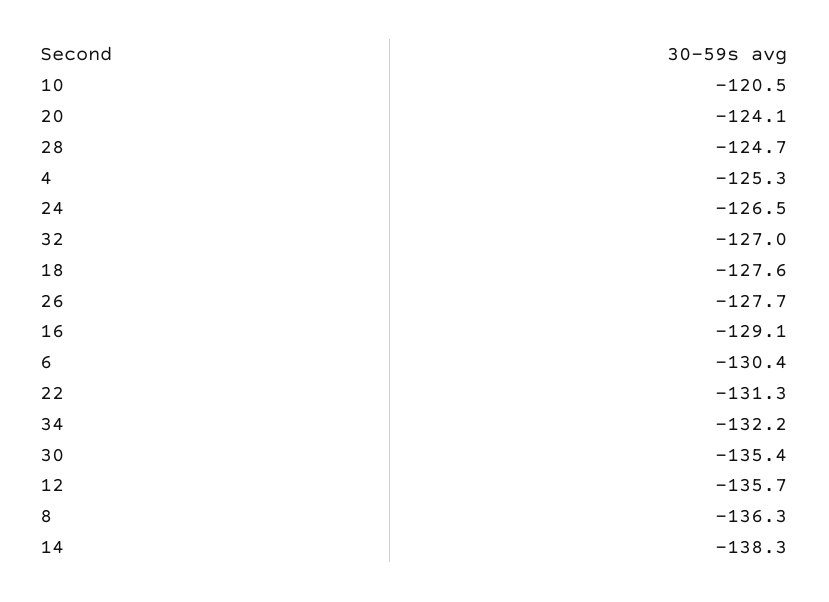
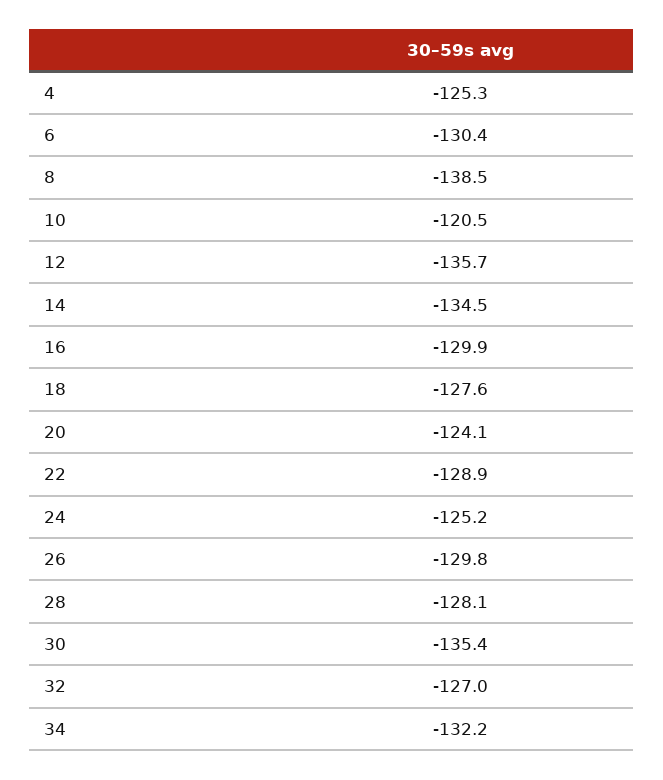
28: -124.7 -> -128.1
24: -126.5 -> -125.2
26: -127.7 -> -129.8
16: -129.1 -> -129.9
22: -131.3 -> -128.9
8: -136.3 -> -138.5
14: -138.3 -> -134.5

